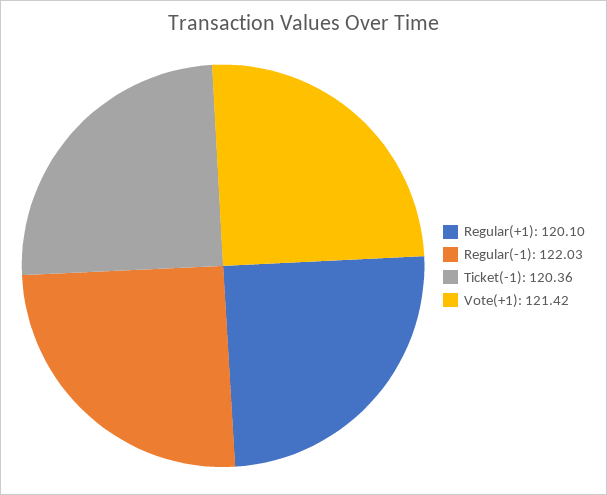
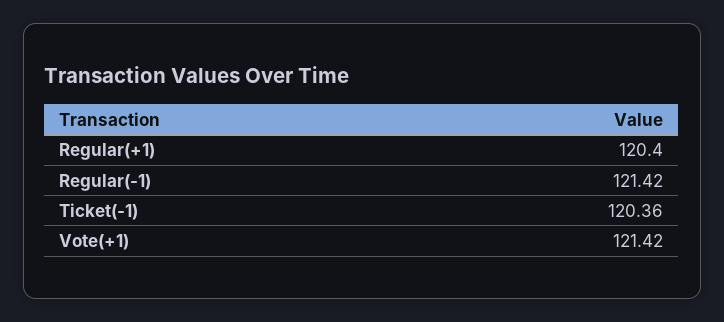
Regular(+1): 120.1 -> 120.4
Regular(-1): 122.03 -> 121.42

